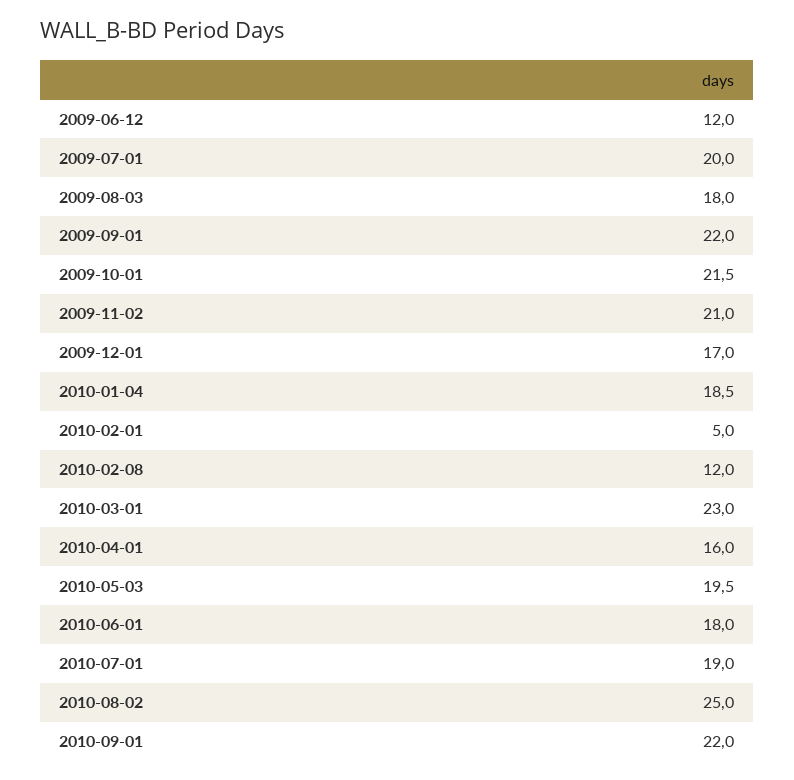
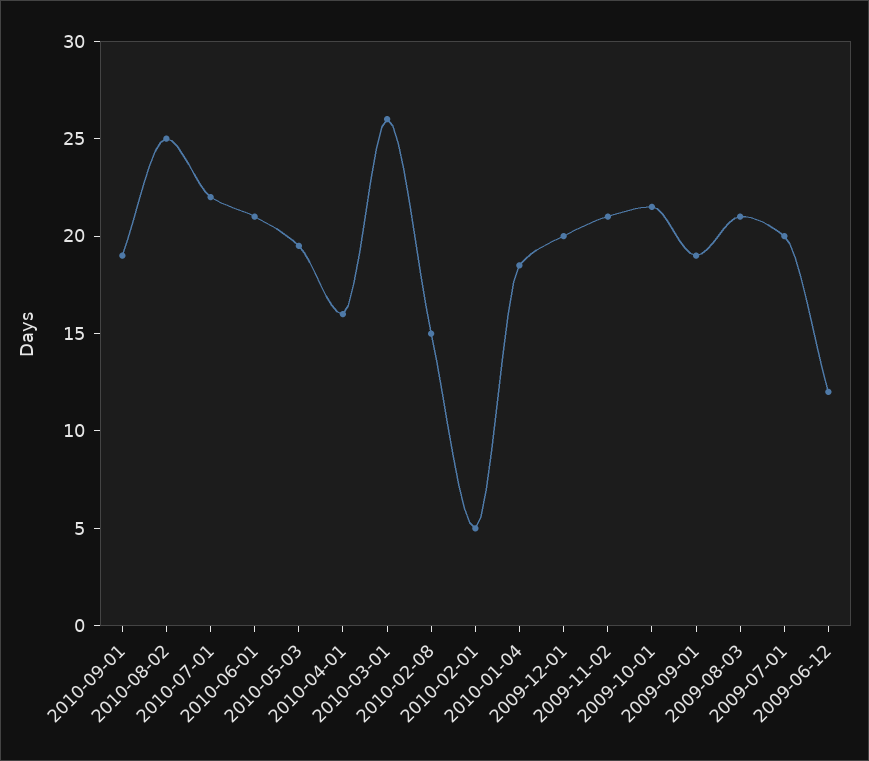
2009-08-03: 18 -> 21
2009-09-01: 22 -> 19
2009-12-01: 17 -> 20
2010-02-08: 12 -> 15
2010-03-01: 23 -> 26
2010-06-01: 18 -> 21
2010-07-01: 19 -> 22
2010-09-01: 22 -> 19

